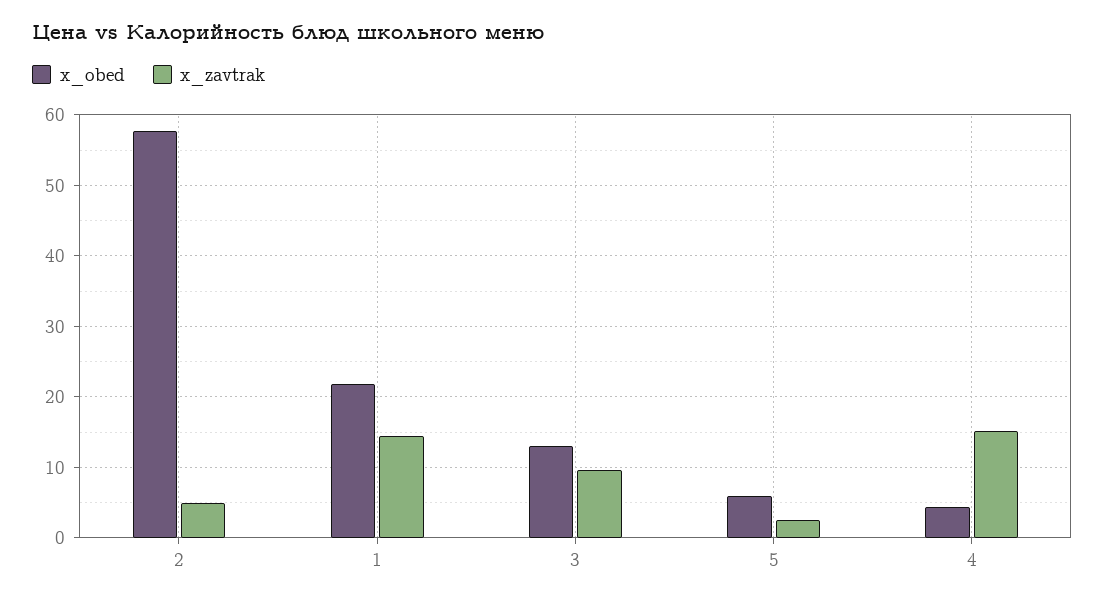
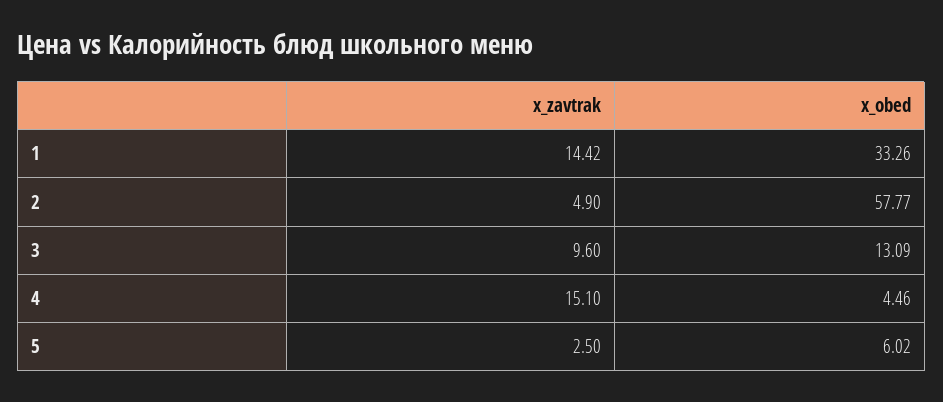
x_obed, 1: 22 -> 33.26

